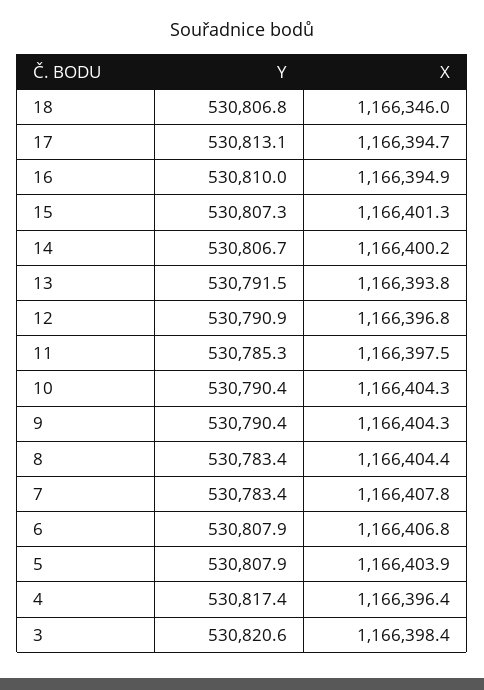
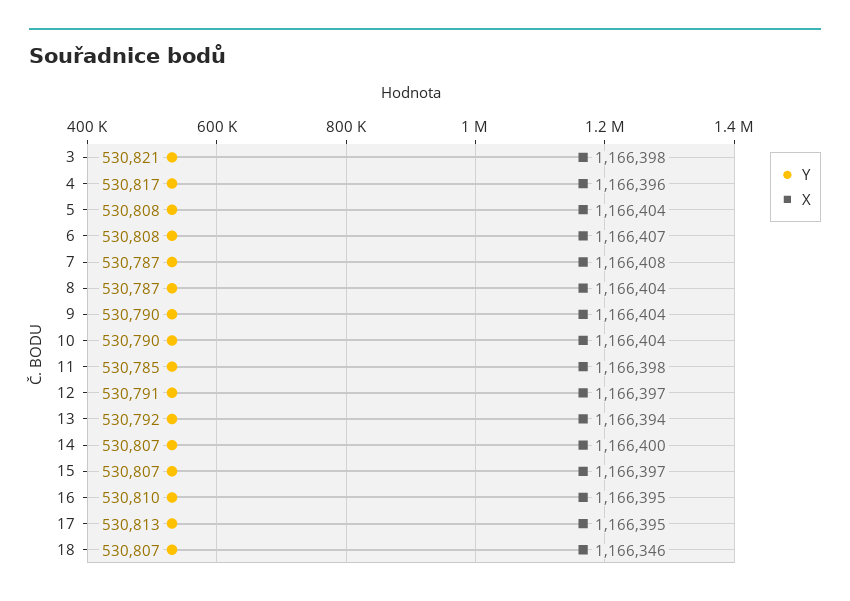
X, 15: 1166401.3 -> 1166397
Y, 8: 530783.4 -> 530787
Y, 7: 530783.4 -> 530787

